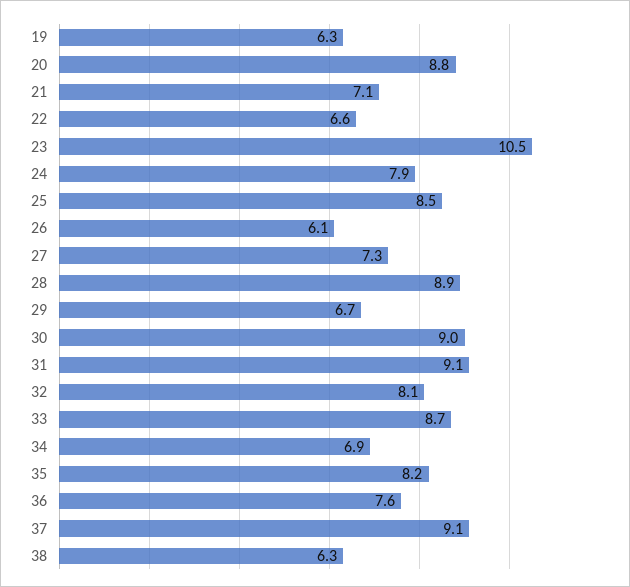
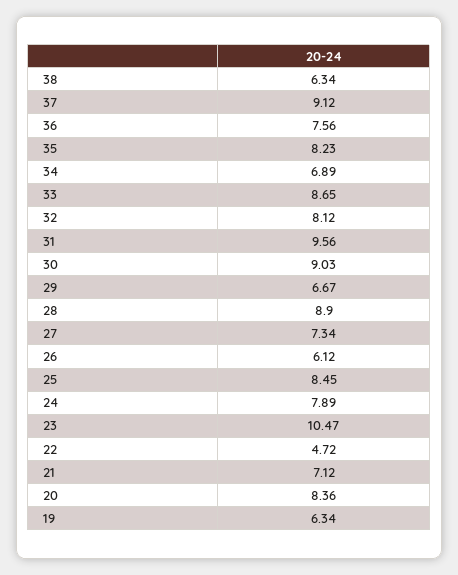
20: 8.8 -> 8.36
22: 6.6 -> 4.72
31: 9.1 -> 9.56

